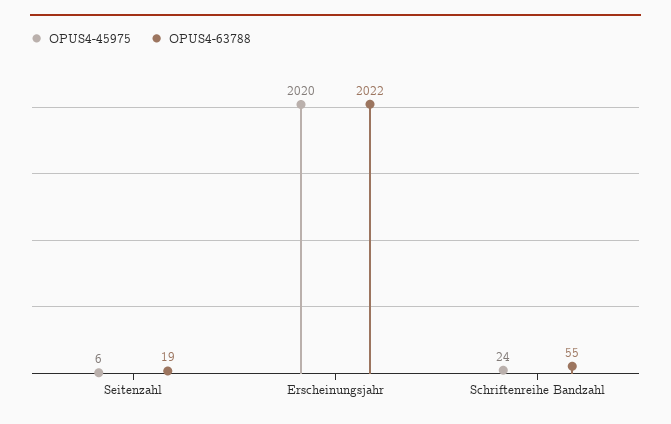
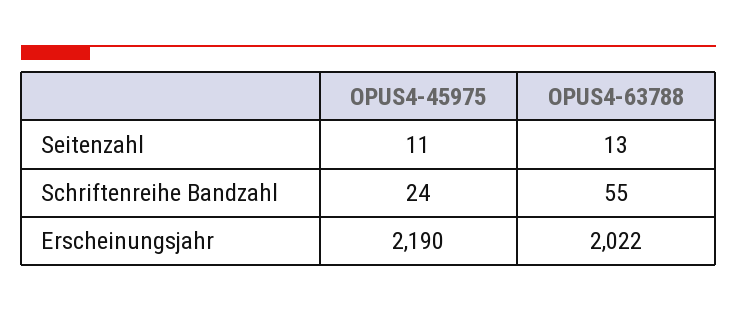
OPUS4-45975, Seitenzahl: 6 -> 11
OPUS4-63788, Seitenzahl: 19 -> 13
OPUS4-45975, Erscheinungsjahr: 2020 -> 2190

